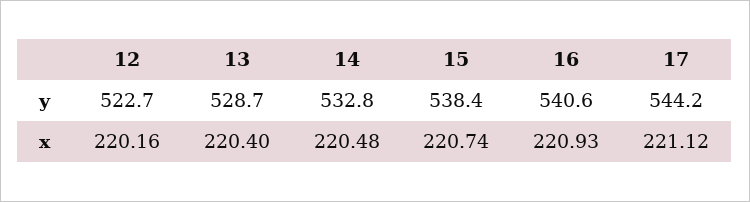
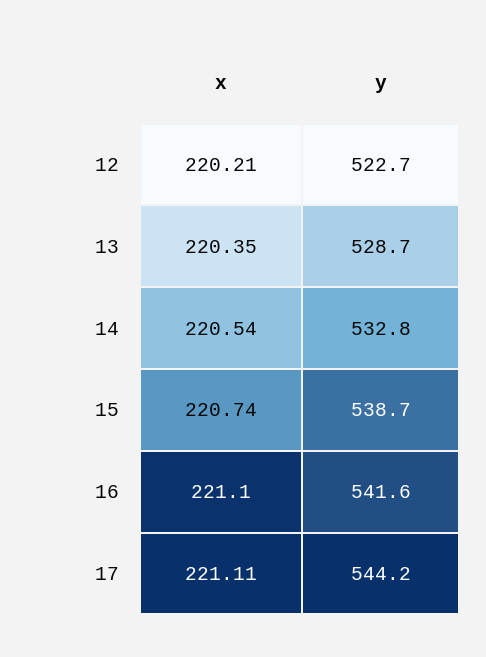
15, y: 538.4 -> 538.7
16, y: 540.6 -> 541.6
12, x: 220.16 -> 220.21
13, x: 220.4 -> 220.35
14, x: 220.48 -> 220.54
16, x: 220.93 -> 221.1
17, x: 221.12 -> 221.11

